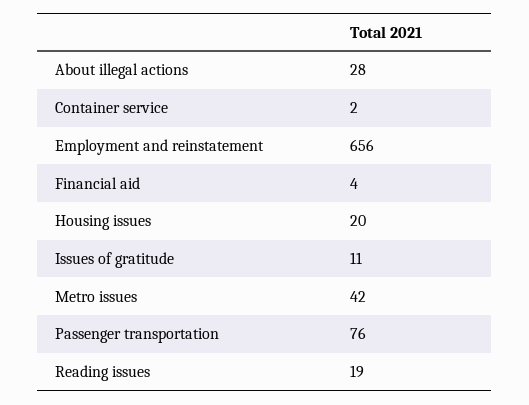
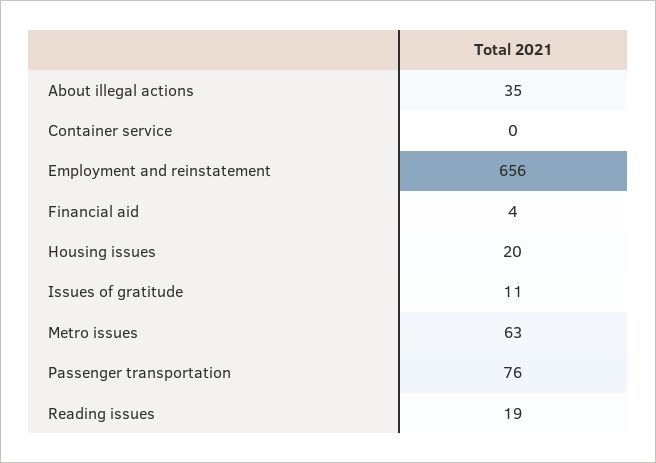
About illegal actions: 28 -> 35
Container service: 2 -> 0
Metro issues: 42 -> 63

